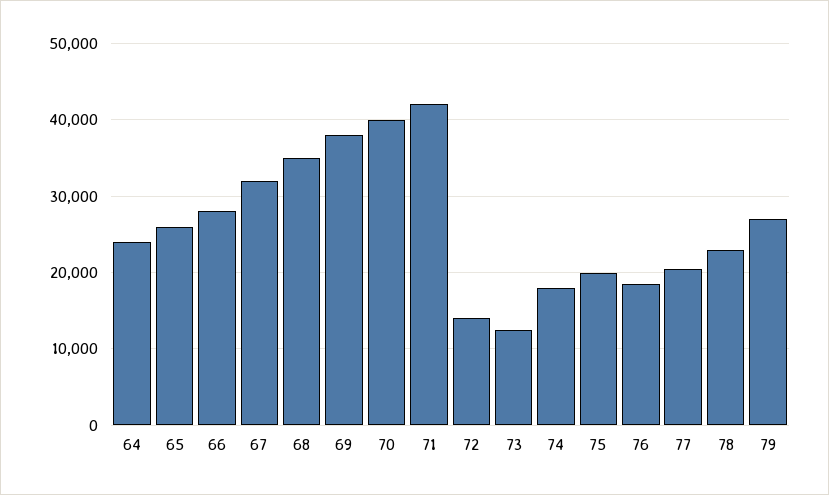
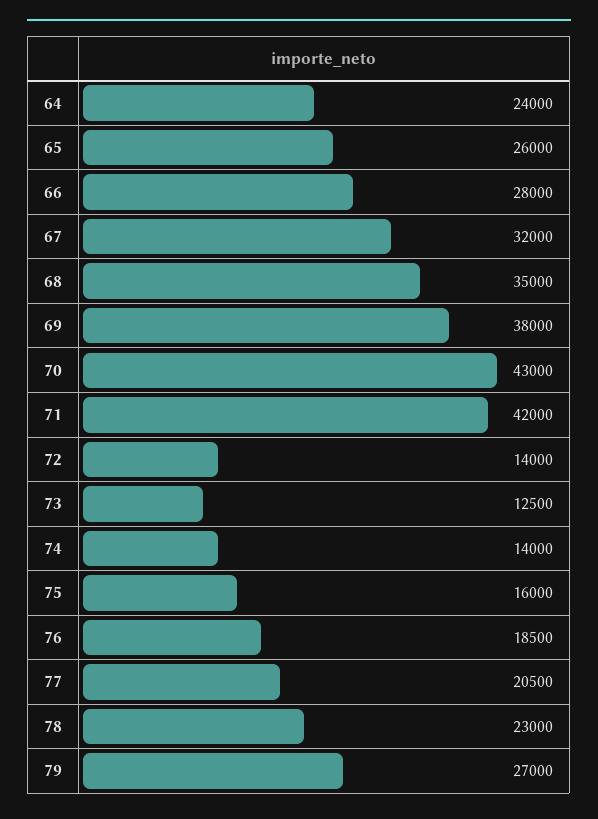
70: 40000 -> 43000
74: 18000 -> 14000
75: 20000 -> 16000

